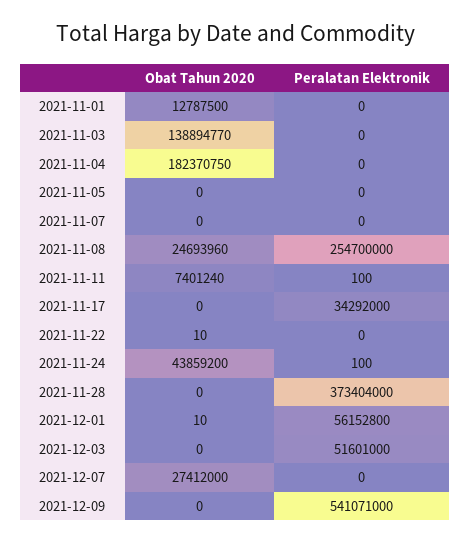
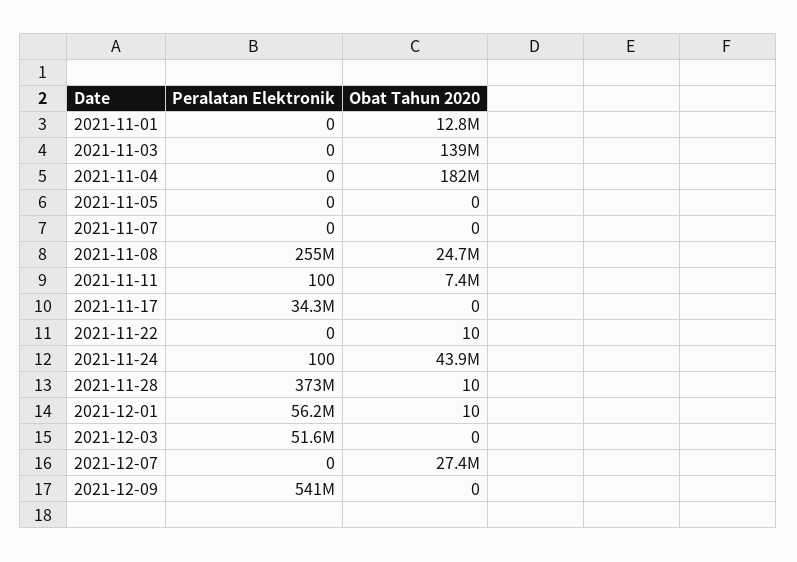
Obat Tahun 2020, 2021-11-28: 0 -> 10

